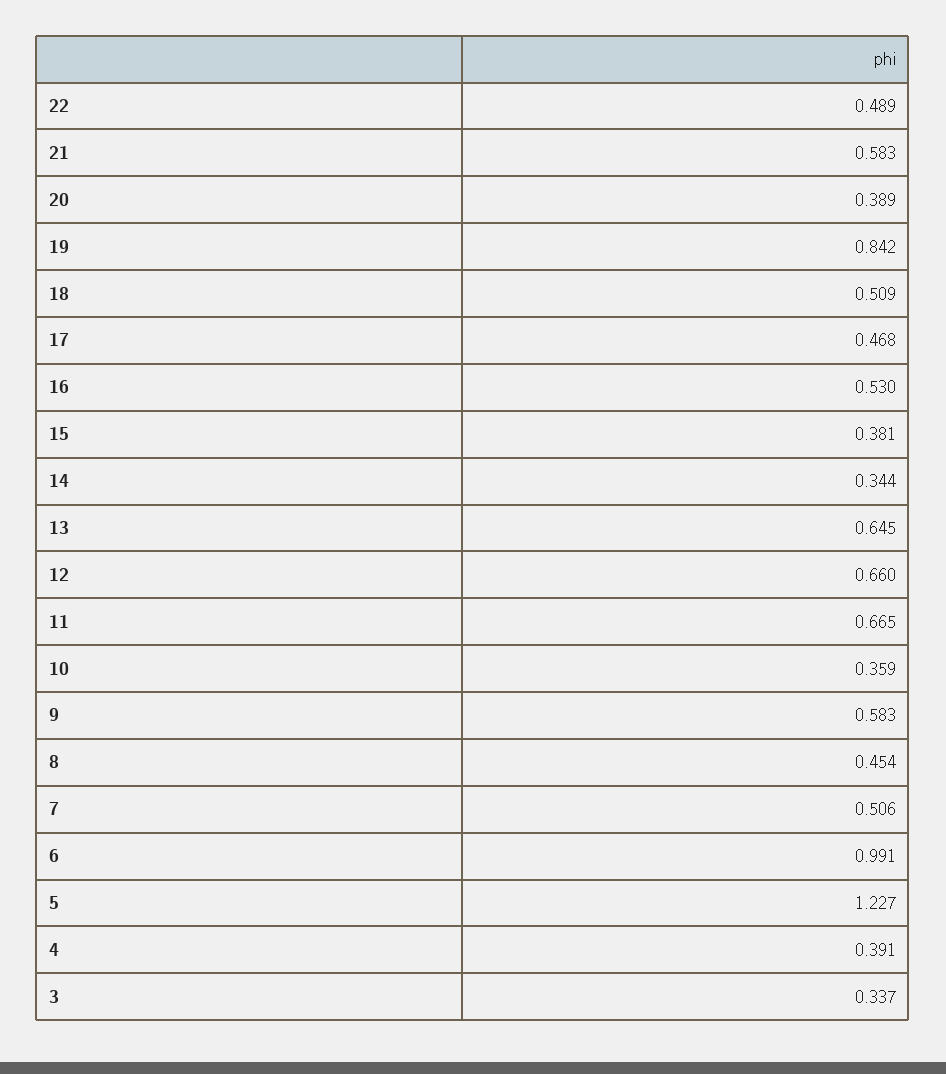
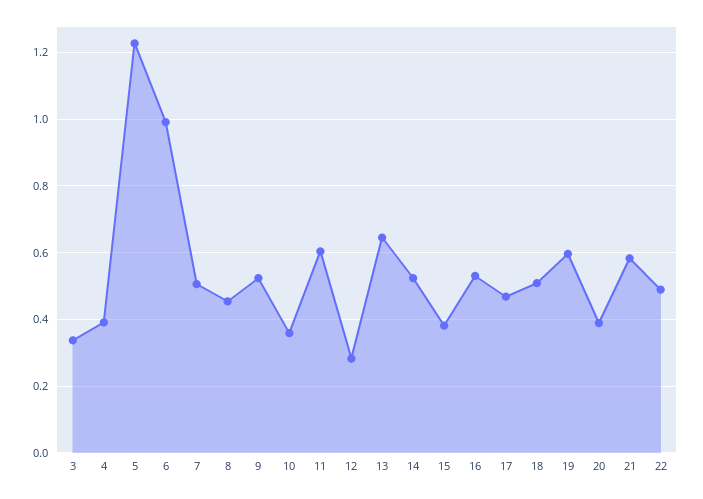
19: 0.842 -> 0.6
14: 0.344 -> 0.52
12: 0.66 -> 0.28
11: 0.665 -> 0.6
9: 0.583 -> 0.52

